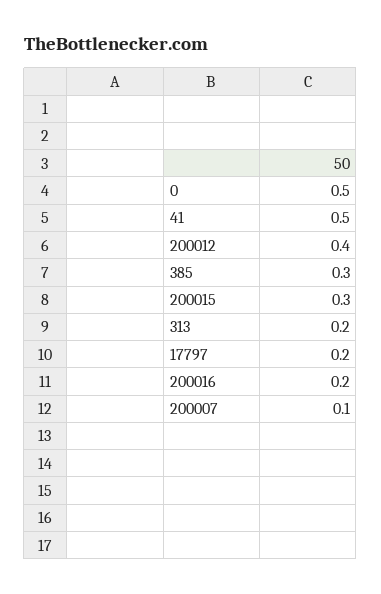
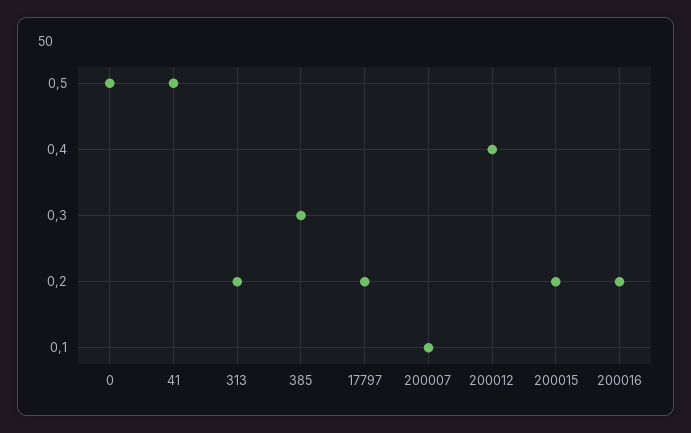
200015: 0.3 -> 0.2

